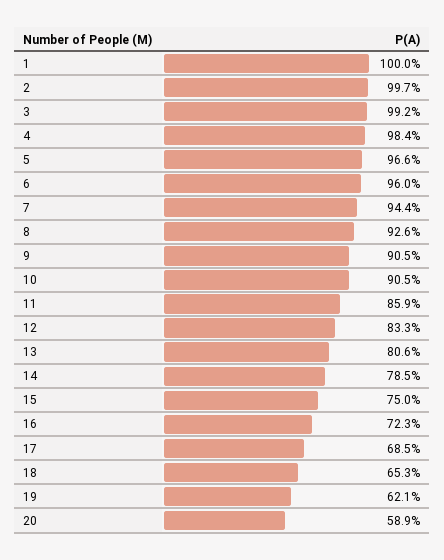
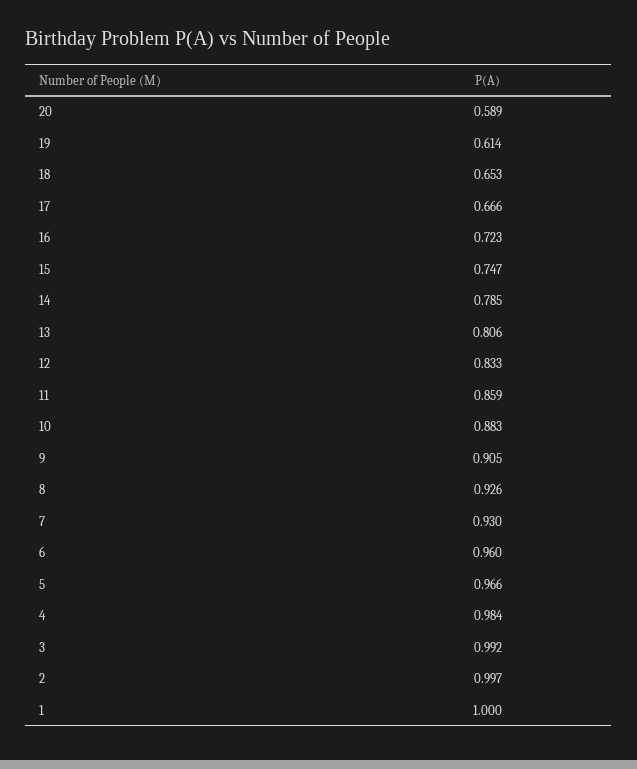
7: 0.944 -> 0.93
10: 0.905 -> 0.883
15: 0.75 -> 0.747
17: 0.685 -> 0.666
19: 0.621 -> 0.614

